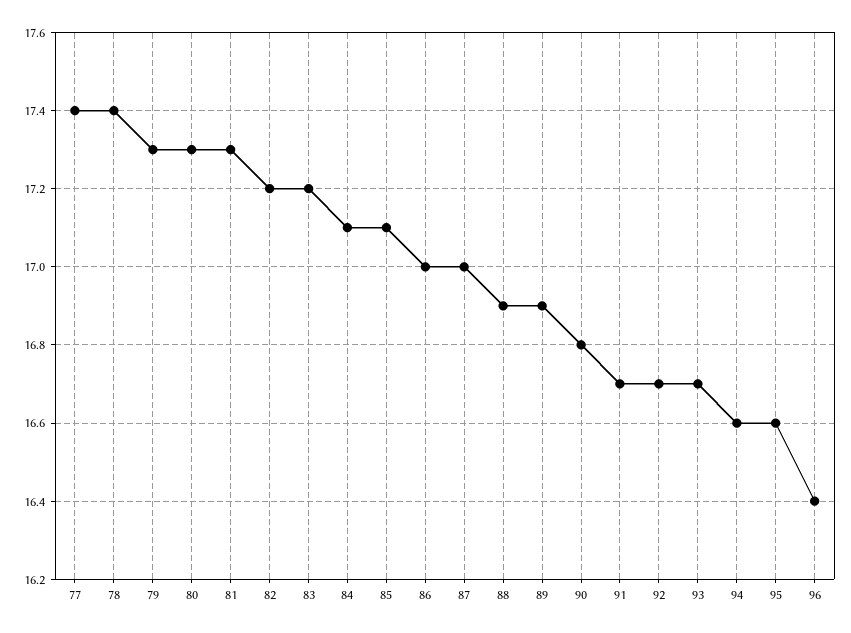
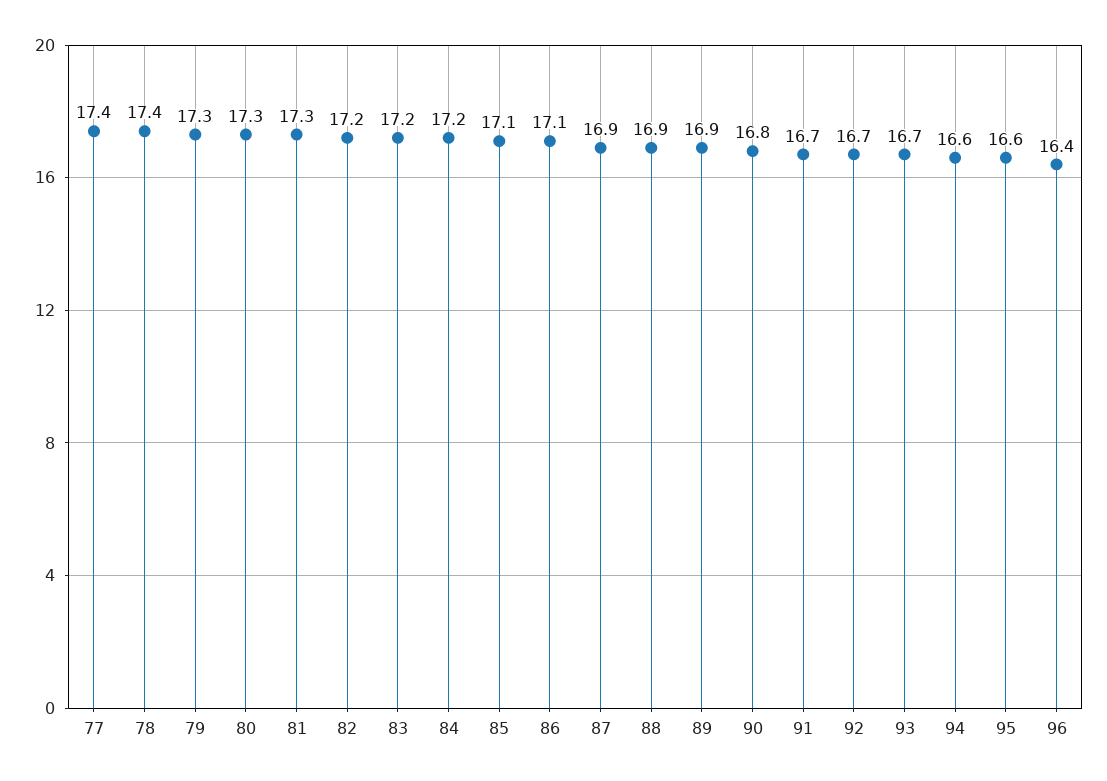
84: 17.1 -> 17.2
86: 17 -> 17.1
87: 17 -> 16.9

